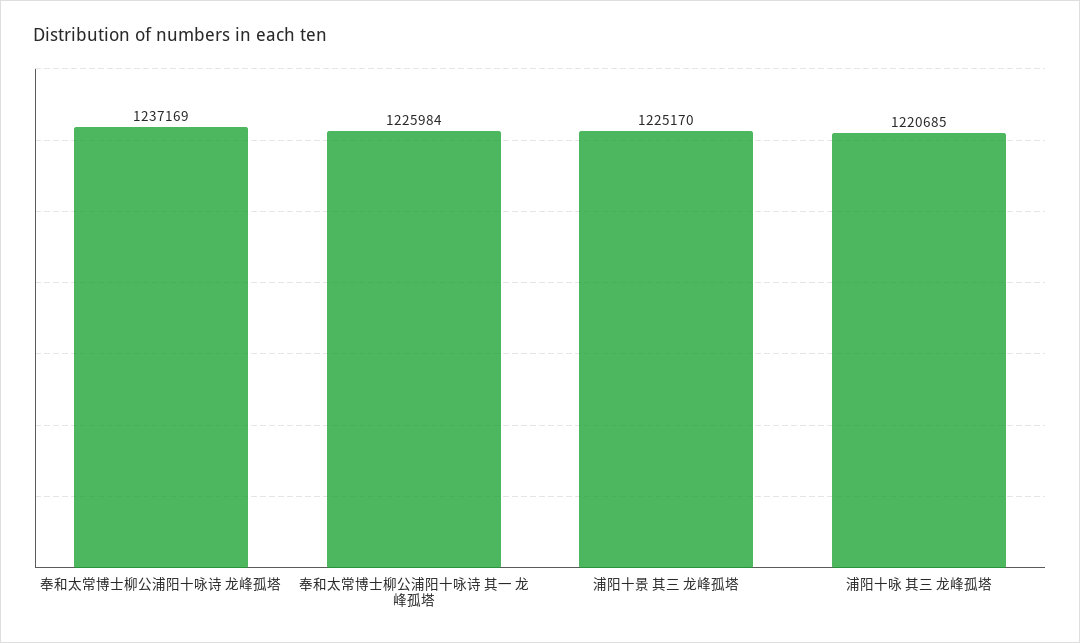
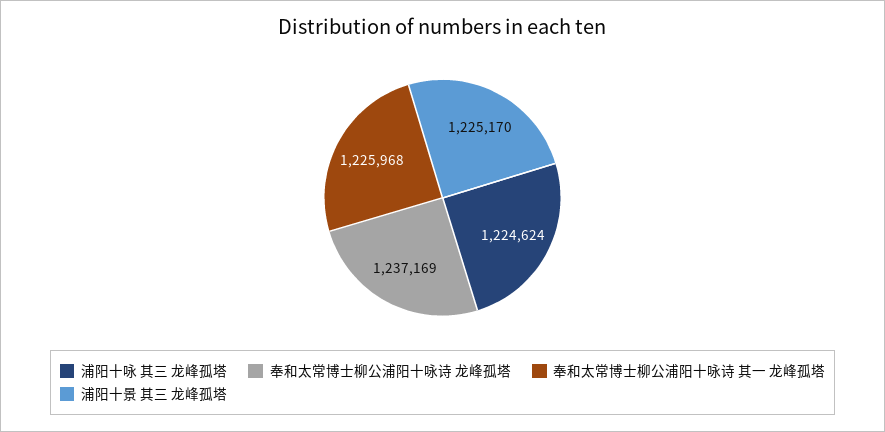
奉和太常博士柳公浦阳十咏诗 其一 龙峰孤塔: 1225984 -> 1225968
浦阳十咏 其三 龙峰孤塔: 1220685 -> 1224624

